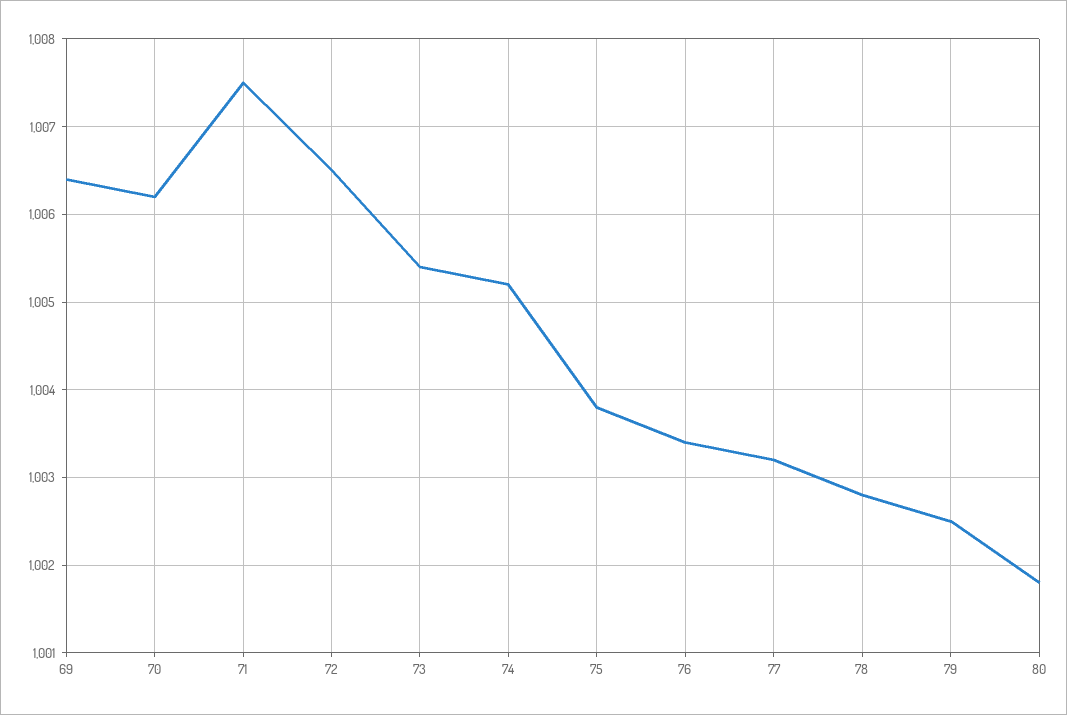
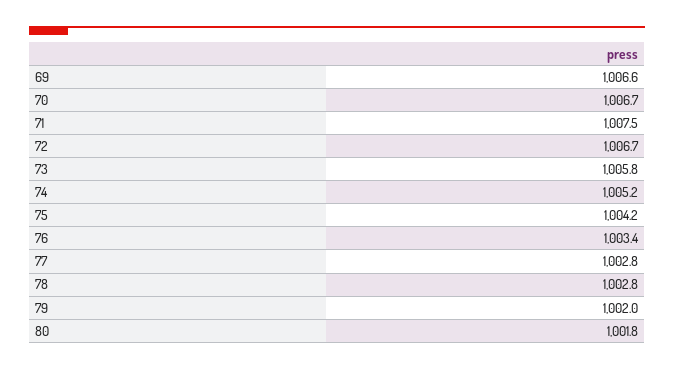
69: 1006.4 -> 1006.6
70: 1006.2 -> 1006.7
72: 1006.5 -> 1006.7
73: 1005.4 -> 1005.8
75: 1003.8 -> 1004.2
77: 1003.2 -> 1002.8
79: 1002.5 -> 1002

